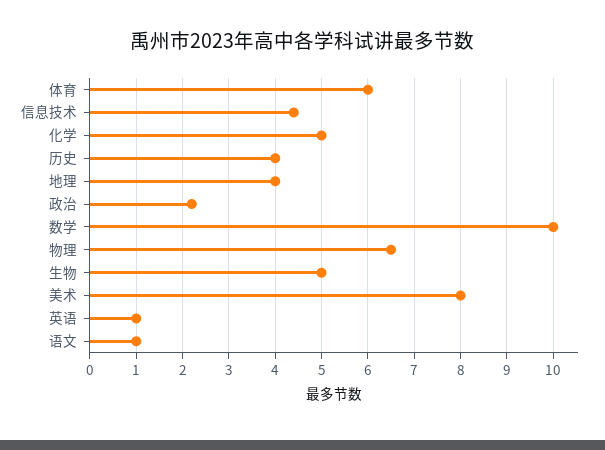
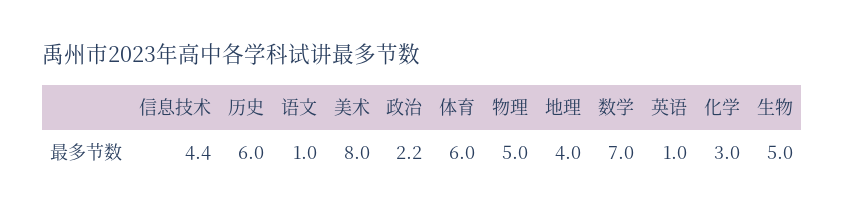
化学: 5 -> 3
历史: 4 -> 6
数学: 10 -> 7
物理: 6.5 -> 5

